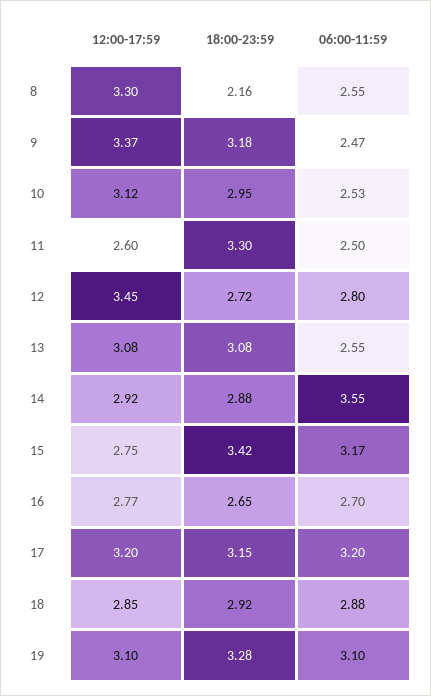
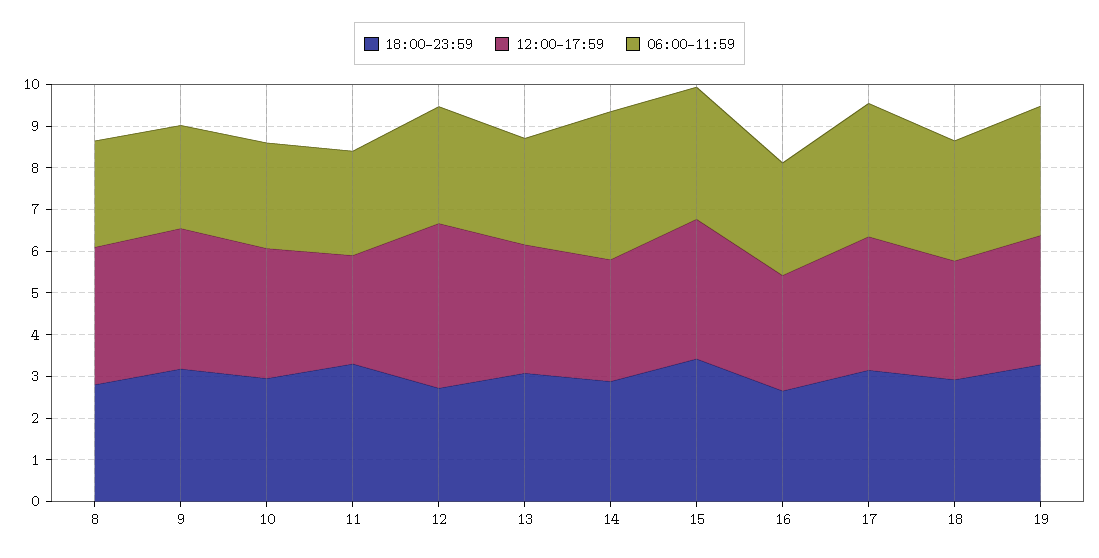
18:00-23:59, 8: 2.16 -> 2.8
12:00-17:59, 12: 3.45 -> 4
12:00-17:59, 15: 2.75 -> 3.4

